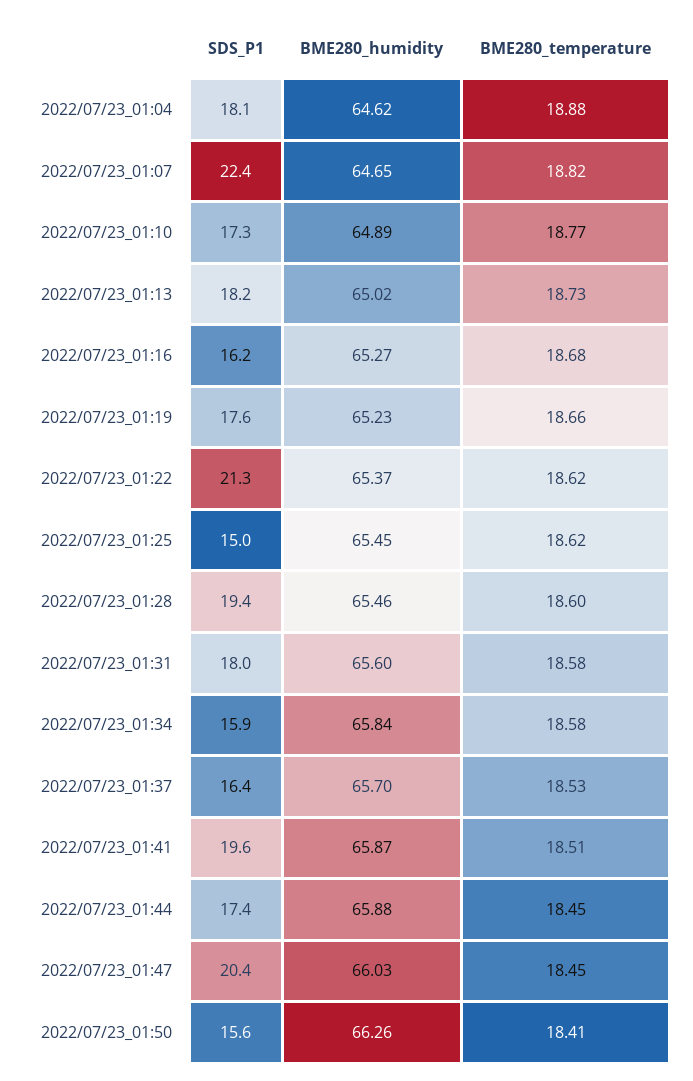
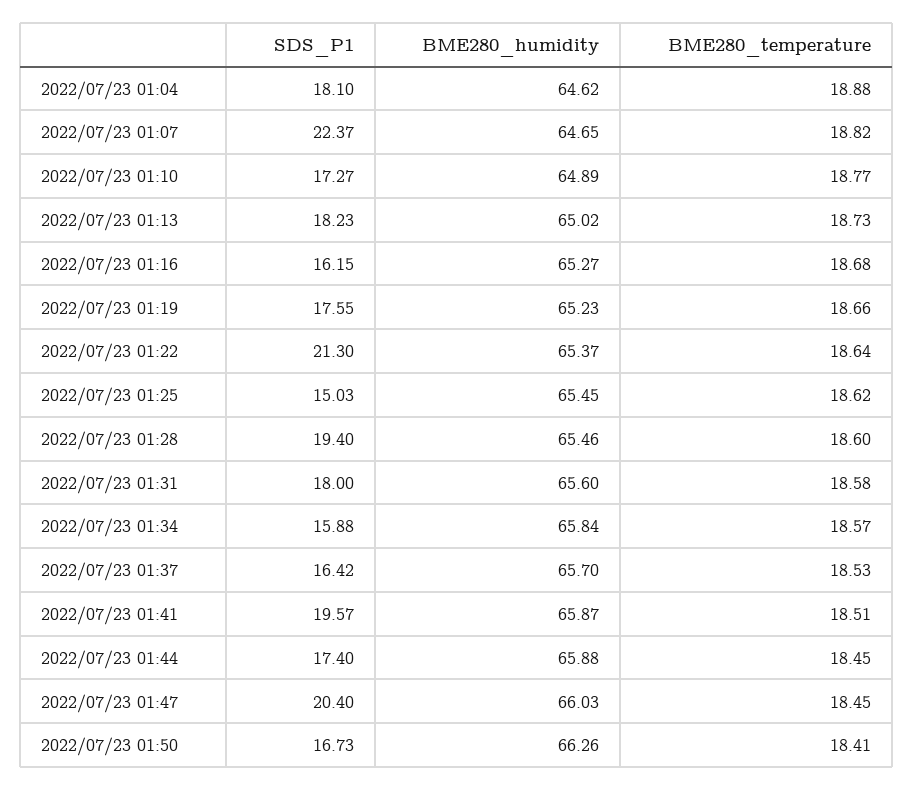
BME280_temperature, 2022/07/23_01:22: 18.62 -> 18.64
BME280_temperature, 2022/07/23_01:34: 18.58 -> 18.57
SDS_P1, 2022/07/23_01:50: 15.6 -> 16.73

